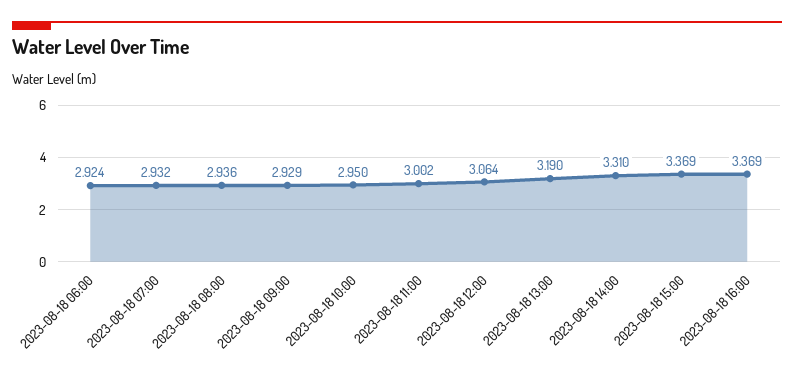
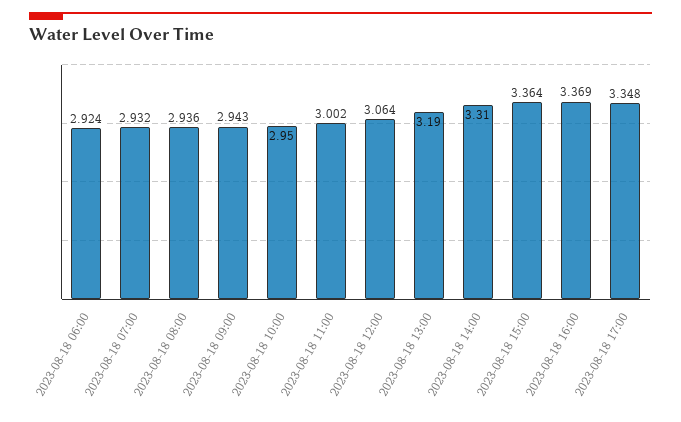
2023-08-18 09:00: 2.929 -> 2.943
2023-08-18 15:00: 3.369 -> 3.364
2023-08-18 17:00: none -> 3.348

